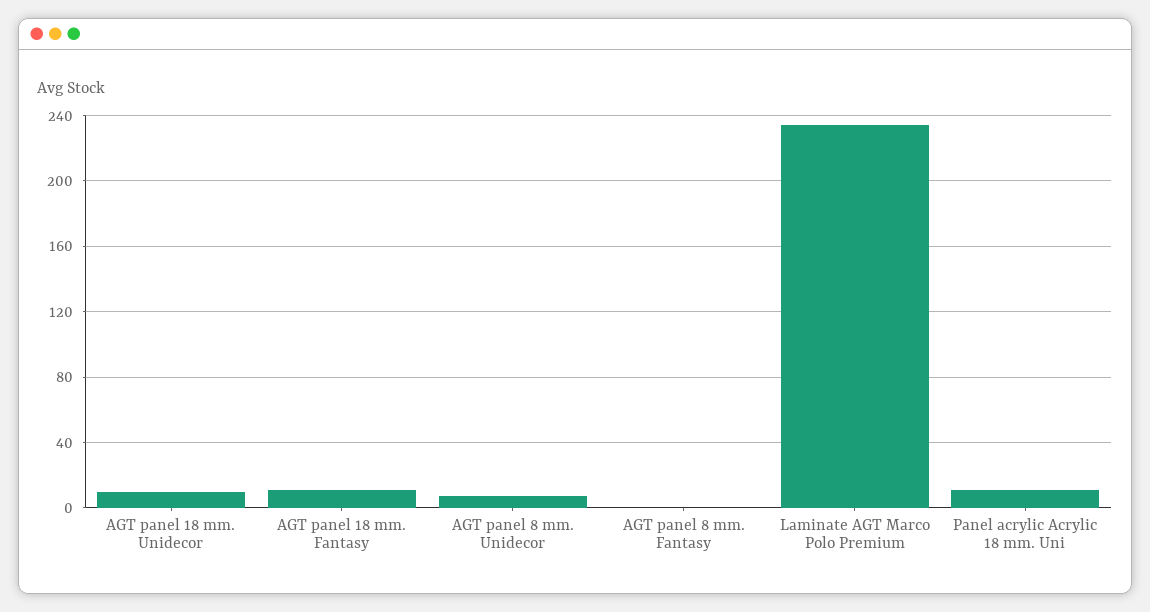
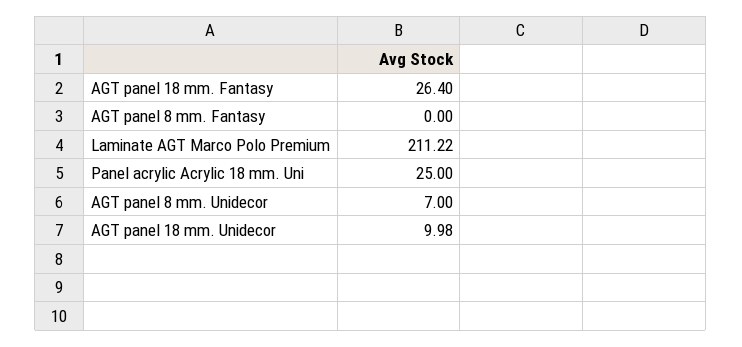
AGT panel 18 mm. Fantasy: 10 -> 26.4
Laminate AGT Marco Polo Premium: 235 -> 211.22
Panel acrylic Acrylic 18 mm. Uni: 10 -> 25

